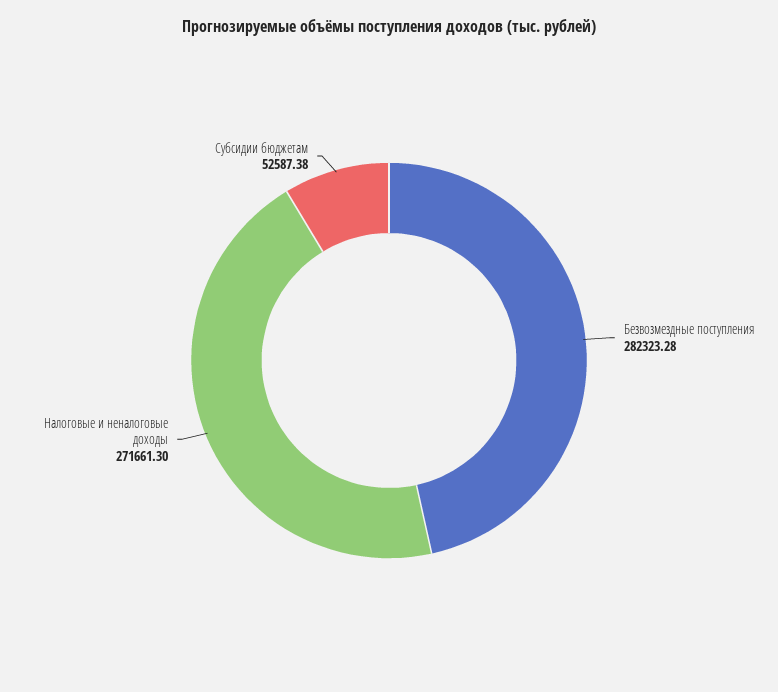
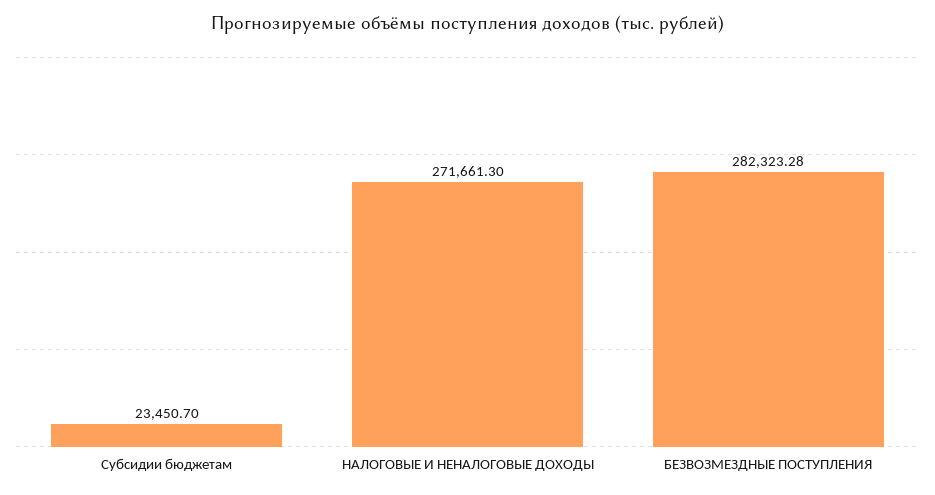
Субсидии бюджетам: 52587.38 -> 23450.7

